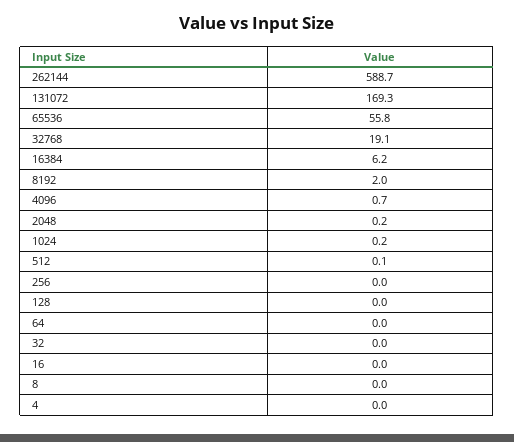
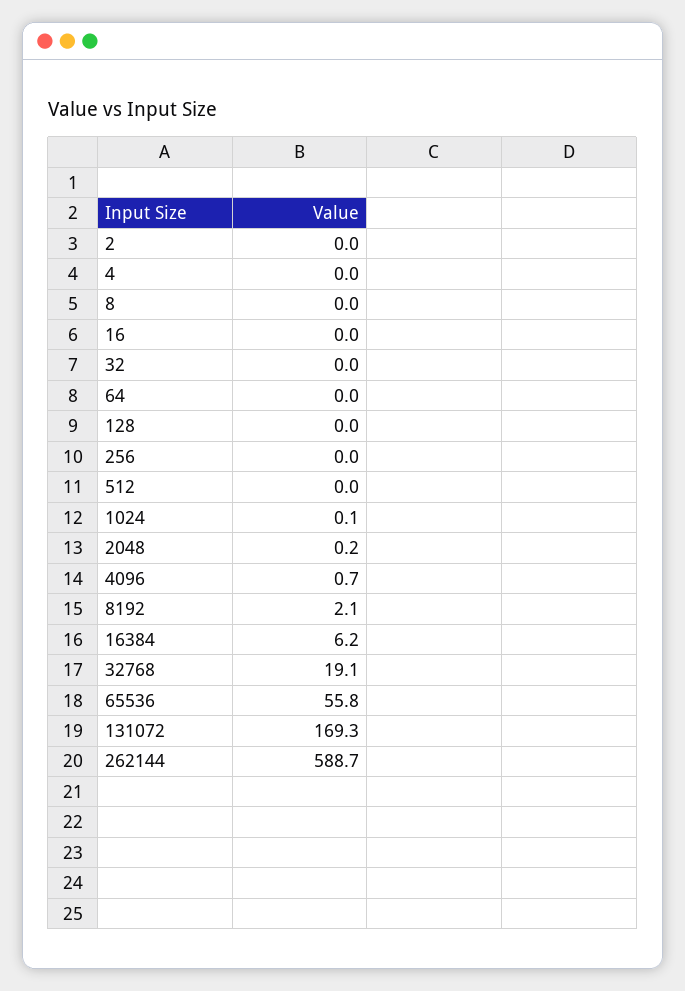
8192: 2 -> 2.1
1024: 0.2 -> 0.1
512: 0.1 -> 0
2: none -> 0

